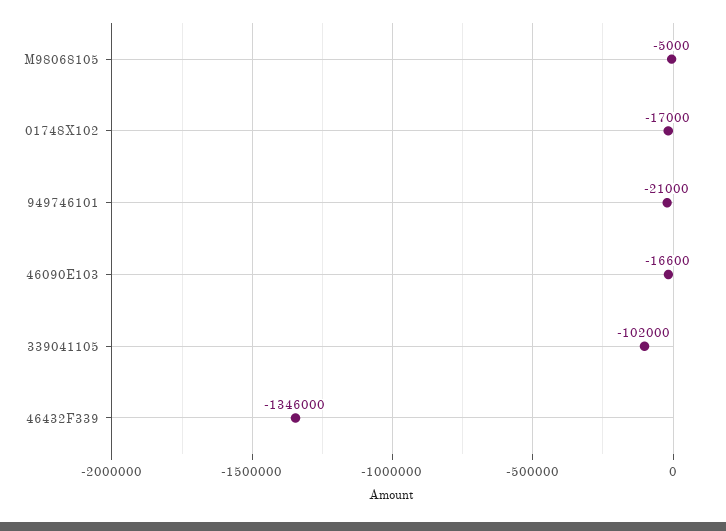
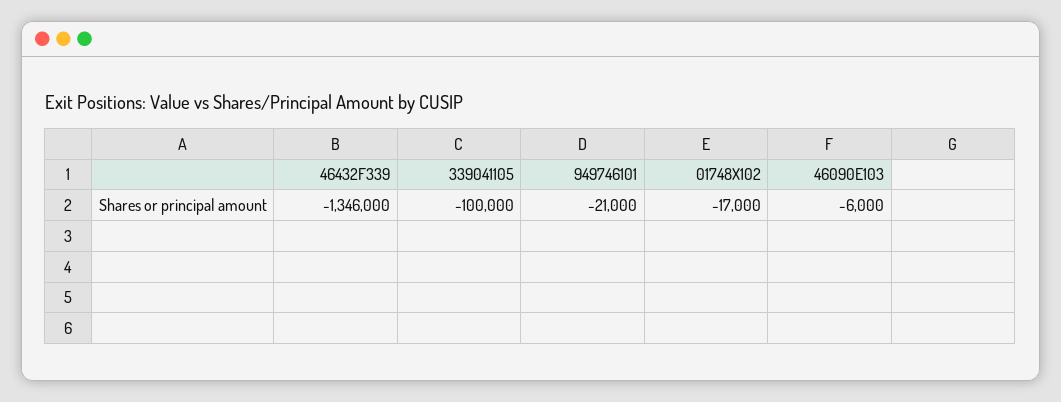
M98068105: -5000 -> none
46090E103: -16600 -> -6000
339041105: -102000 -> -100000

